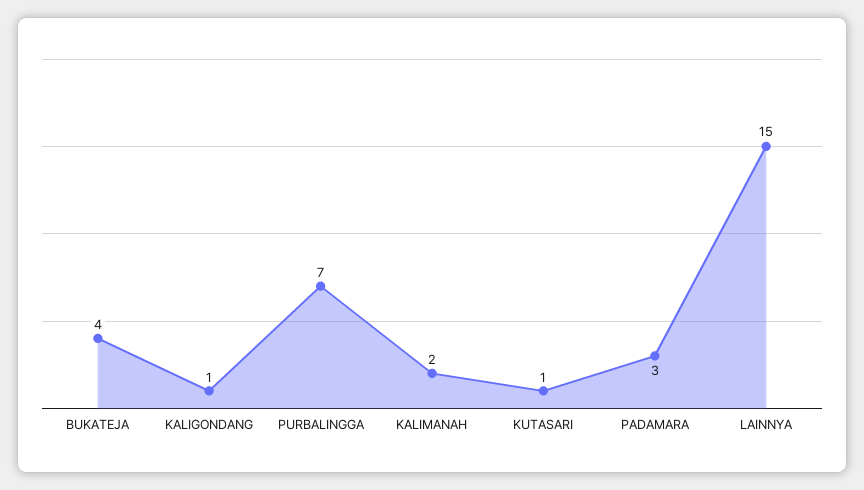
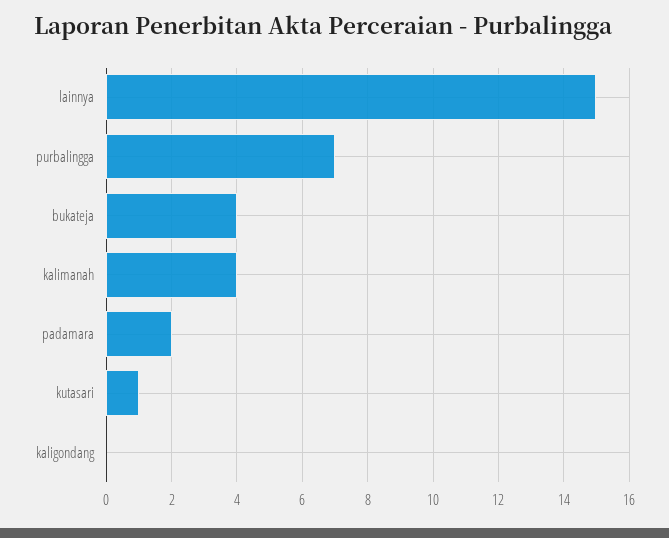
KALIGONDANG: 1 -> 0
KALIMANAH: 2 -> 4
PADAMARA: 3 -> 2

